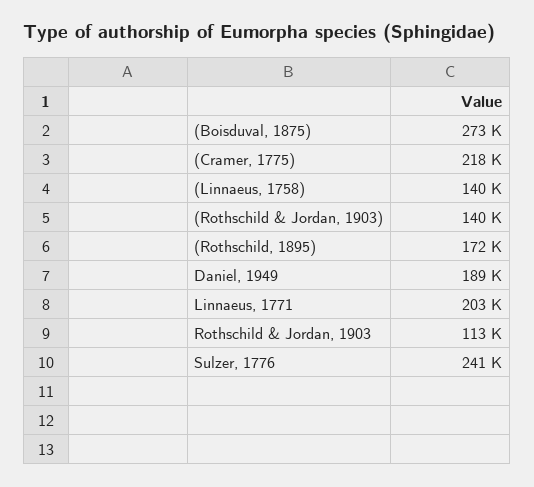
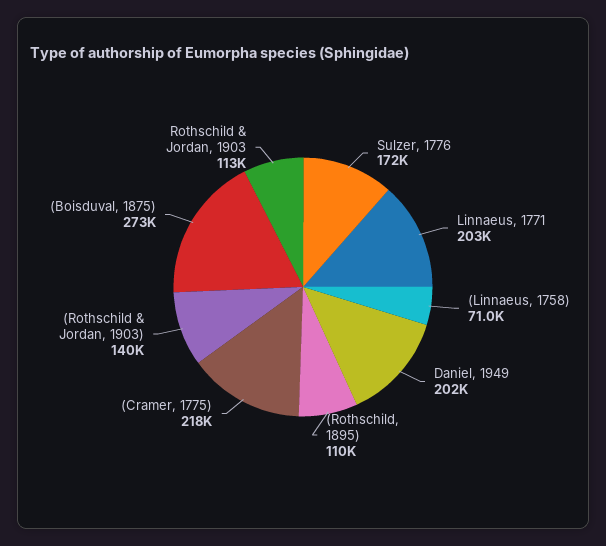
(Linnaeus, 1758): 140000 -> 71000
(Rothschild, 1895): 172000 -> 110000
Daniel, 1949: 189000 -> 202000
Sulzer, 1776: 241000 -> 172000

